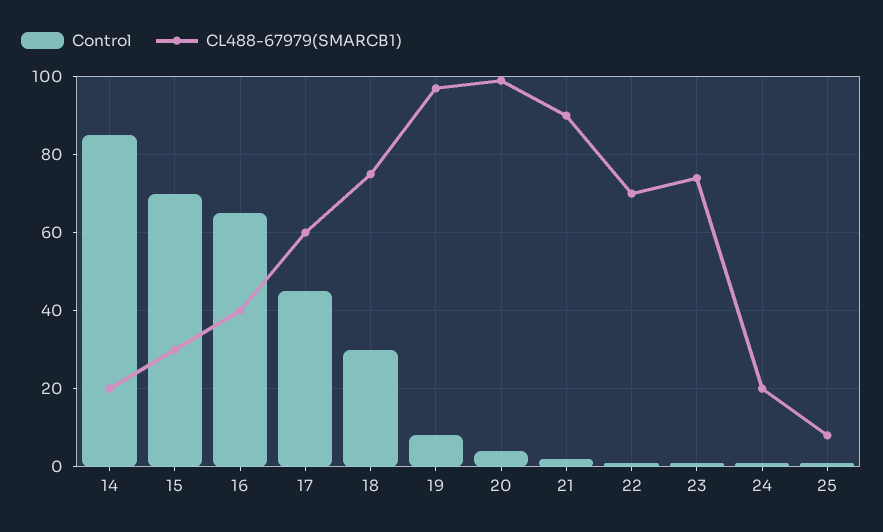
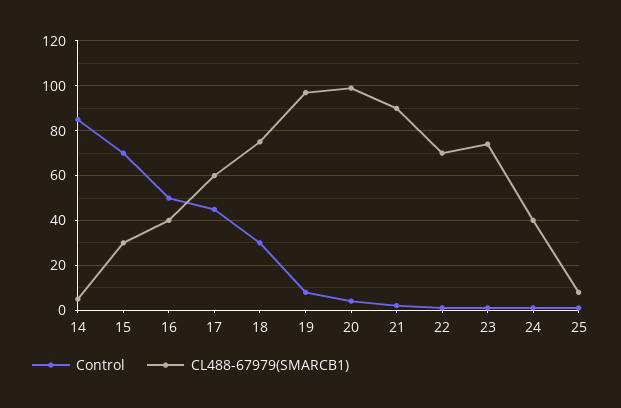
CL488-67979(SMARCB1), 14: 20 -> 5
Control, 16: 65 -> 50
CL488-67979(SMARCB1), 24: 20 -> 40

